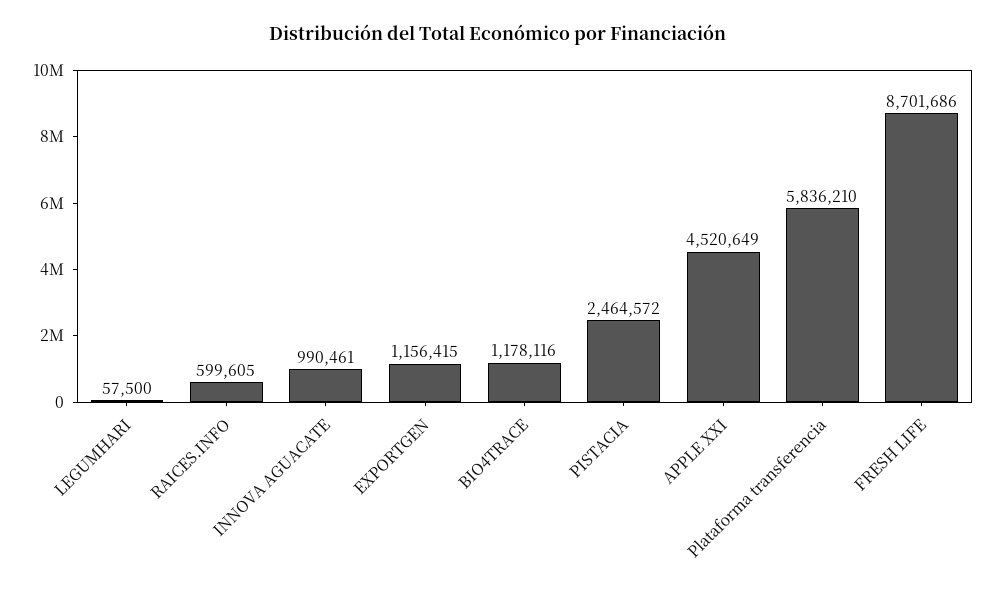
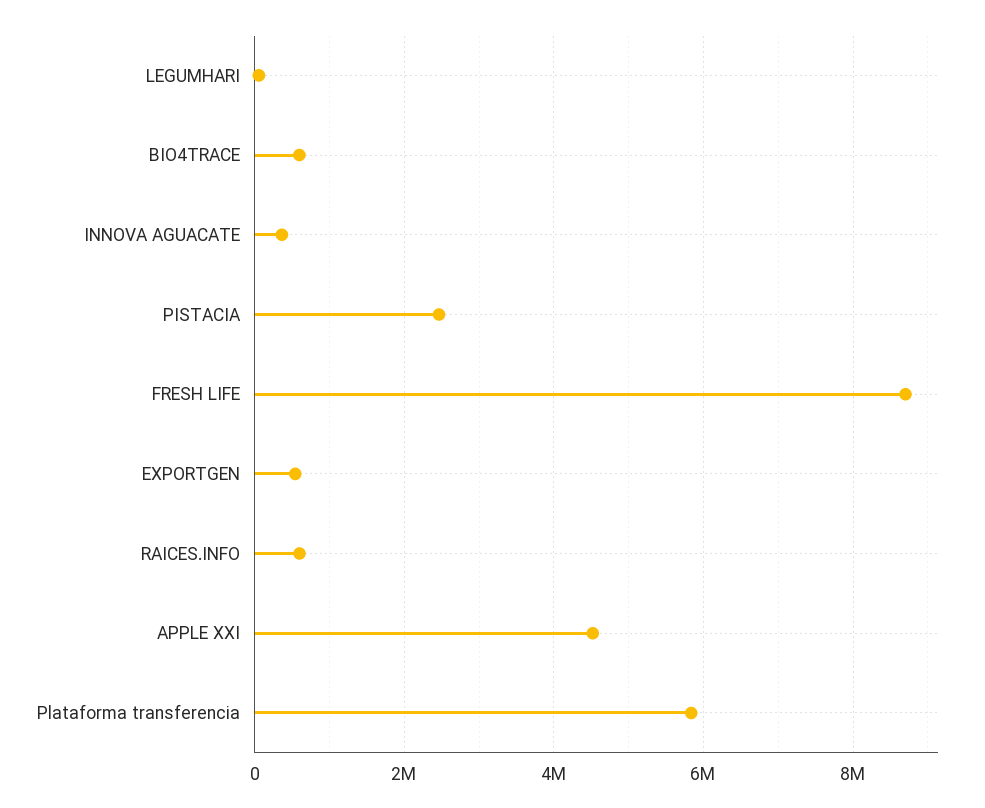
INNOVA AGUACATE: 990461 -> 400000
EXPORTGEN: 1156415 -> 600000
BIO4TRACE: 1178116 -> 600000

